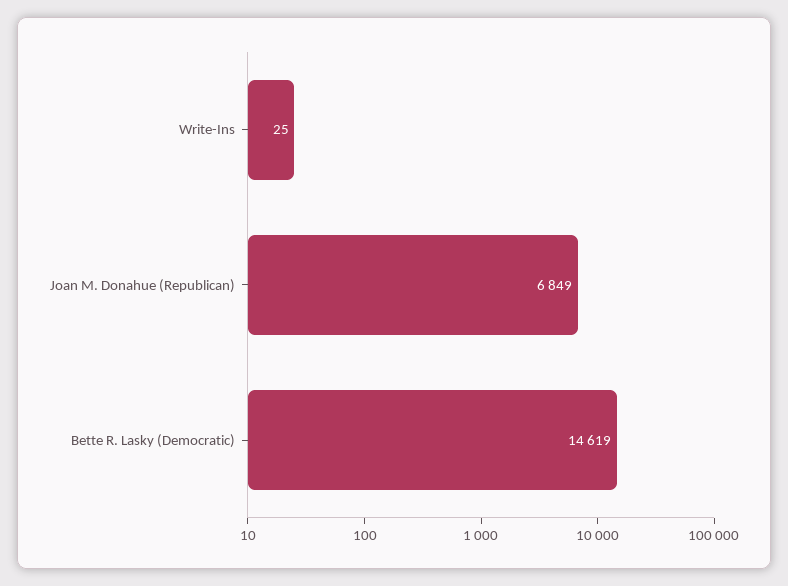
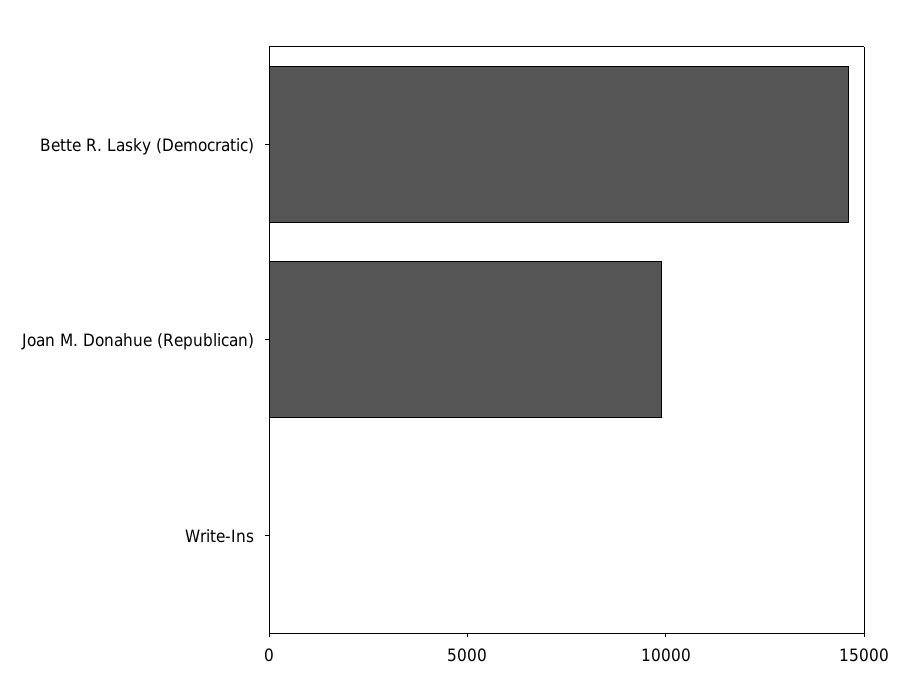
Joan M. Donahue (Republican): 6849 -> 10000

